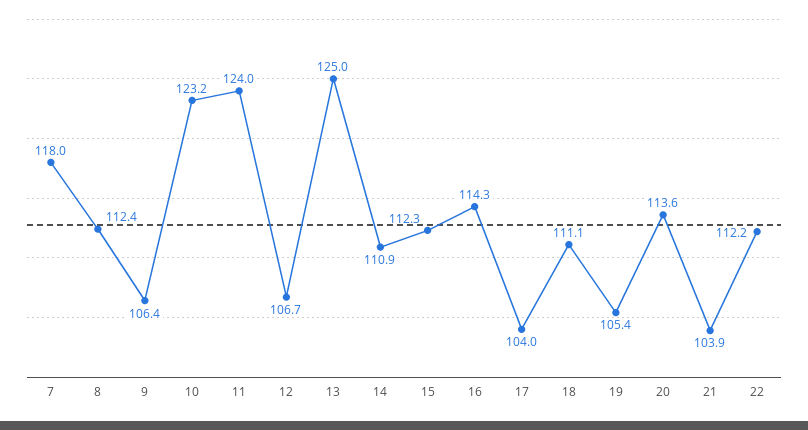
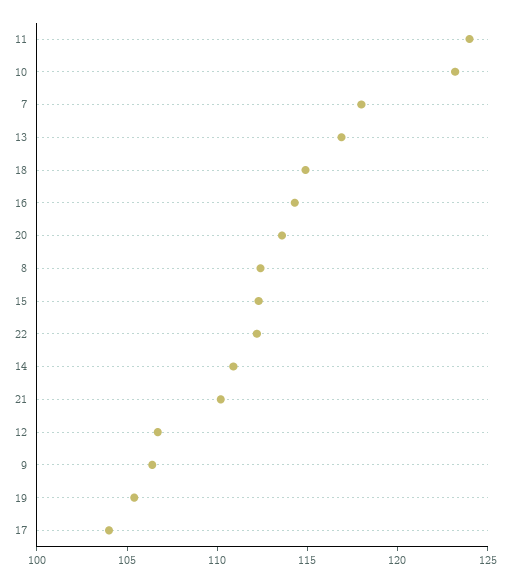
13: 125 -> 117
18: 111.1 -> 115
21: 103.9 -> 110

